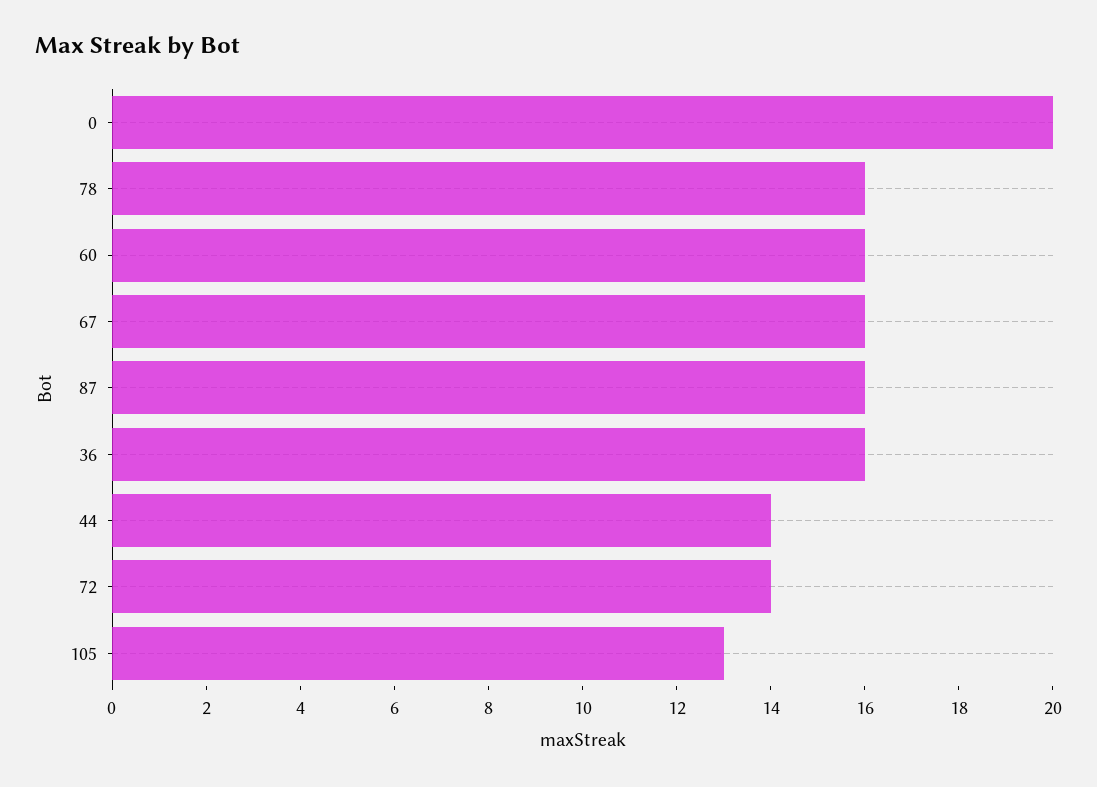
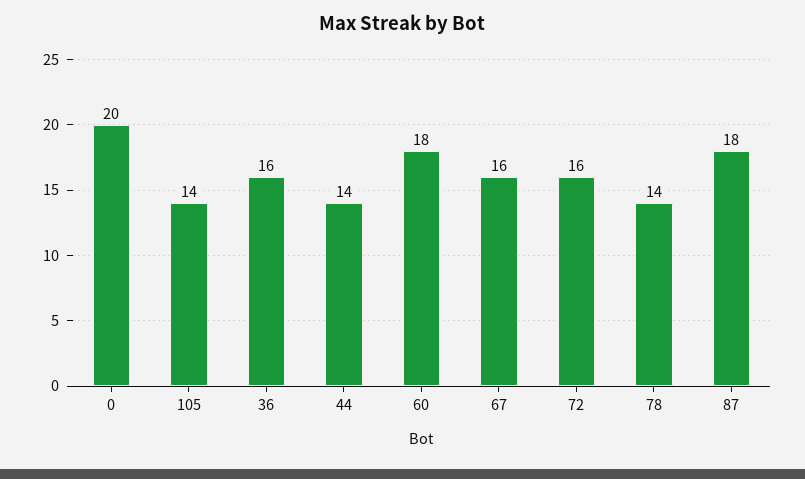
78: 16 -> 14
60: 16 -> 18
87: 16 -> 18
72: 14 -> 16
105: 13 -> 14

